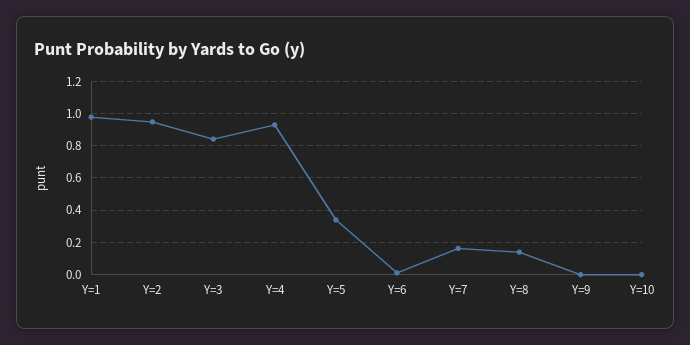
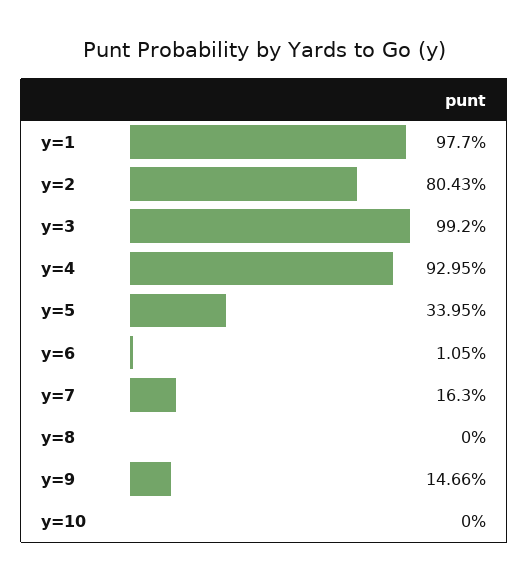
Y=2: 0.95 -> 0.8043
Y=3: 0.85 -> 0.992
Y=8: 0.15 -> 0
Y=9: 0 -> 0.1466

